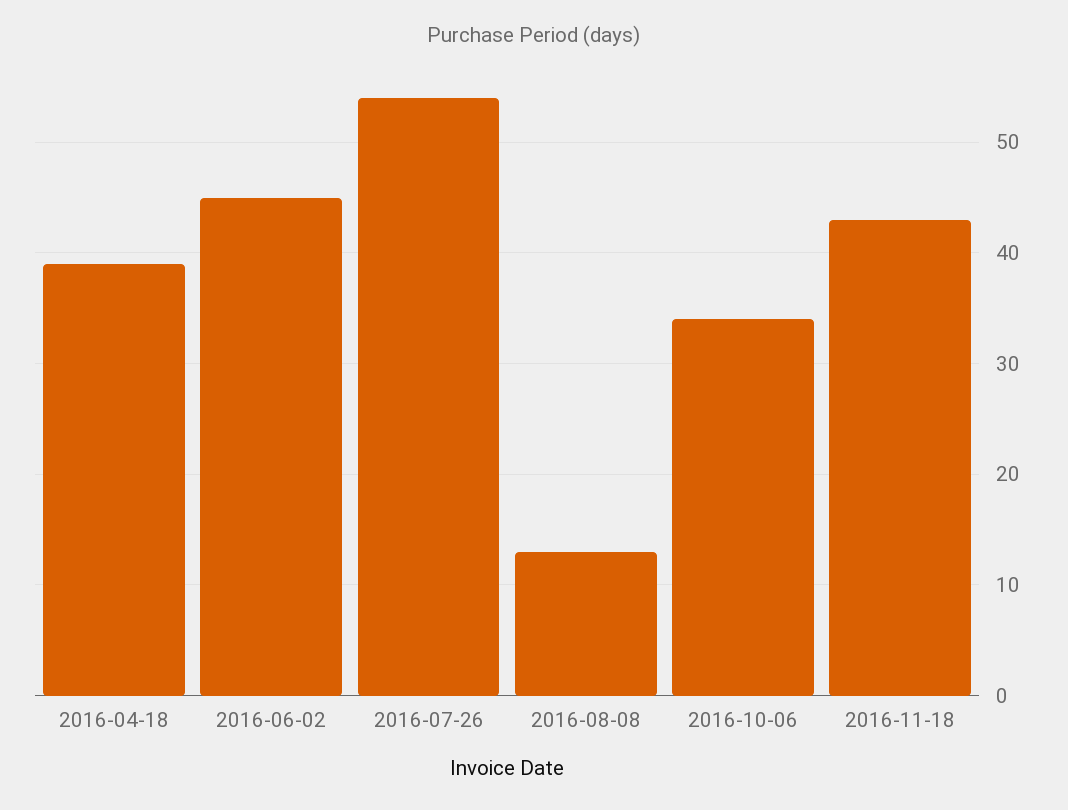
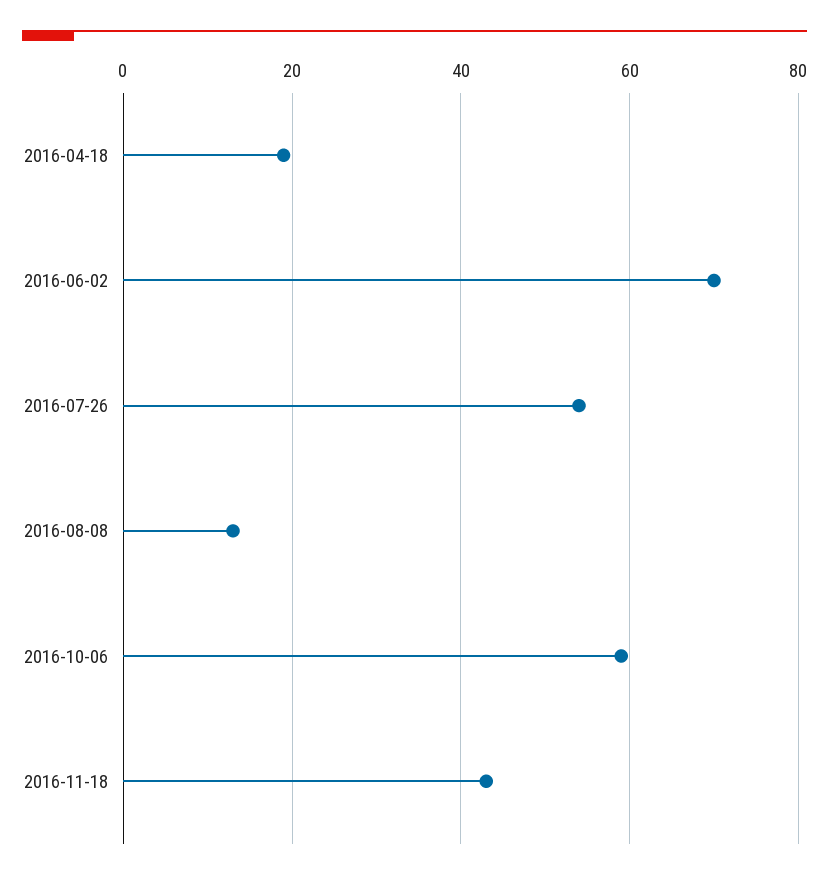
2016-04-18: 39 -> 20
2016-06-02: 45 -> 70
2016-10-06: 34 -> 60

